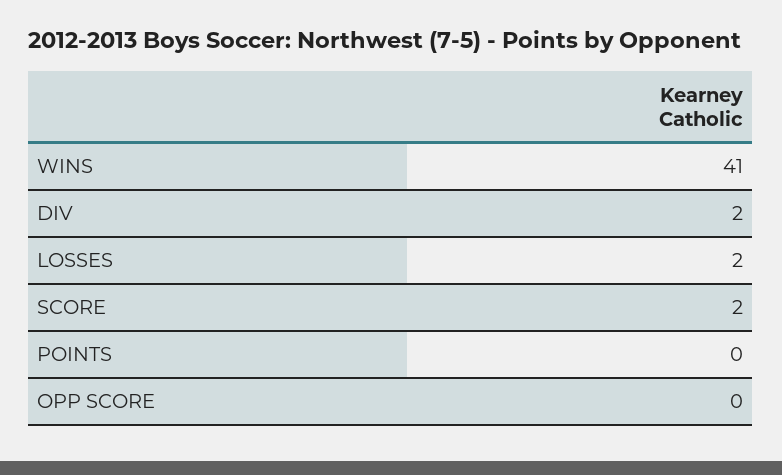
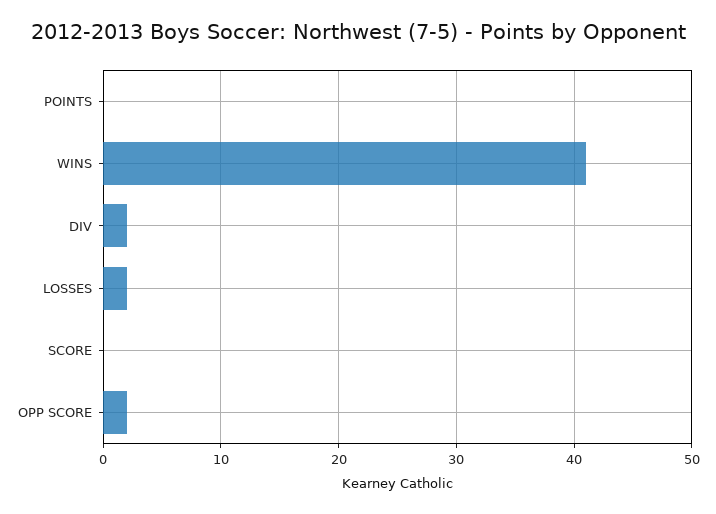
SCORE: 2 -> 0
OPP SCORE: 0 -> 2

